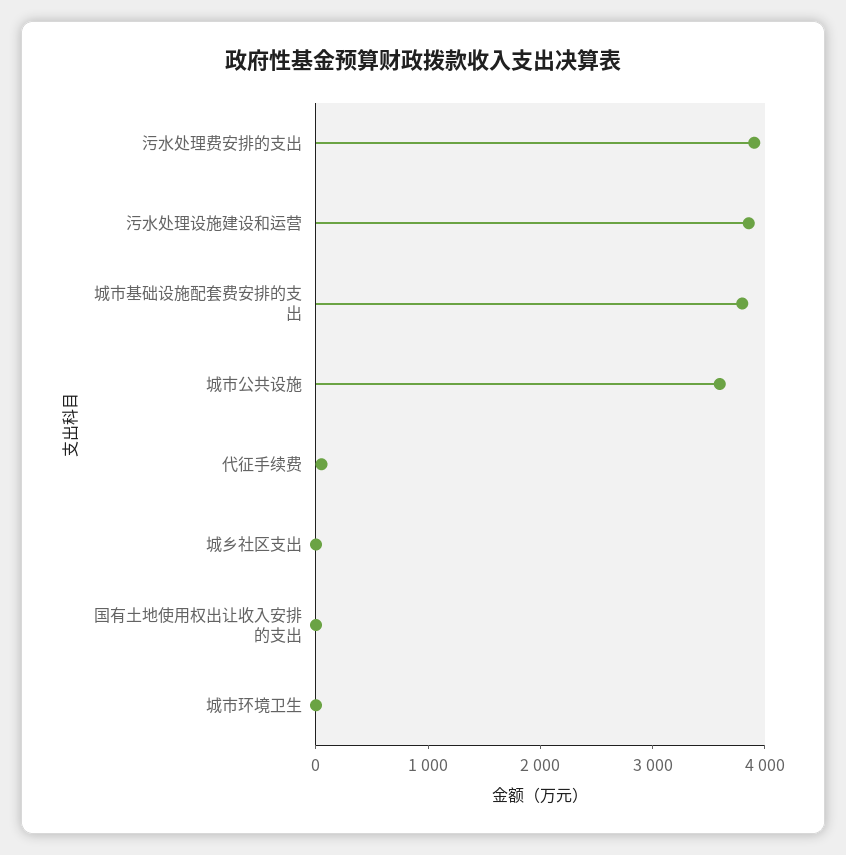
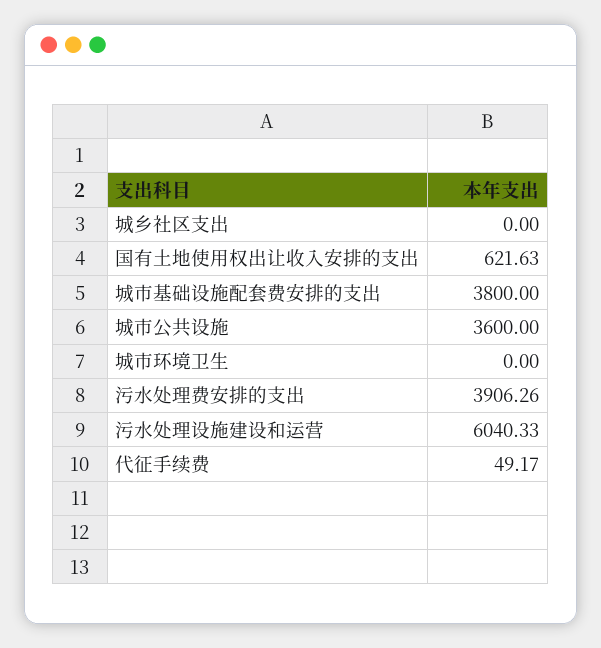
污水处理设施建设和运营: 3800 -> 6040.33
国有土地使用权出让收入安排的支出: 0 -> 621.63

